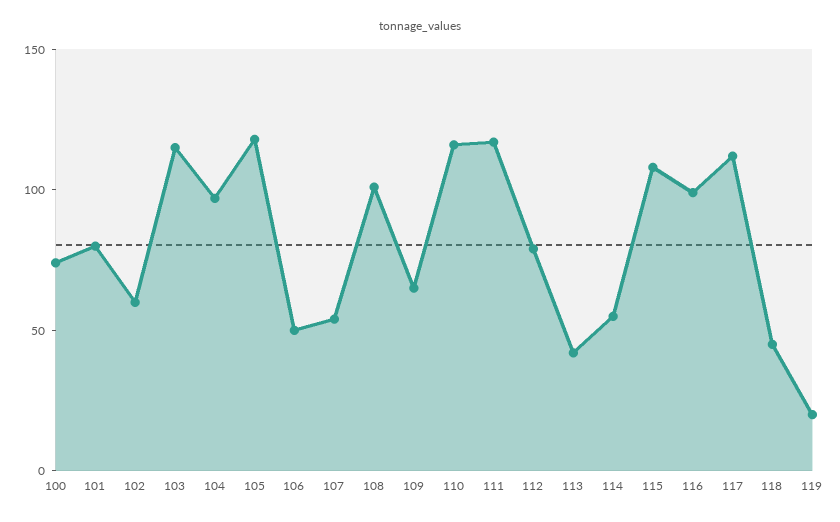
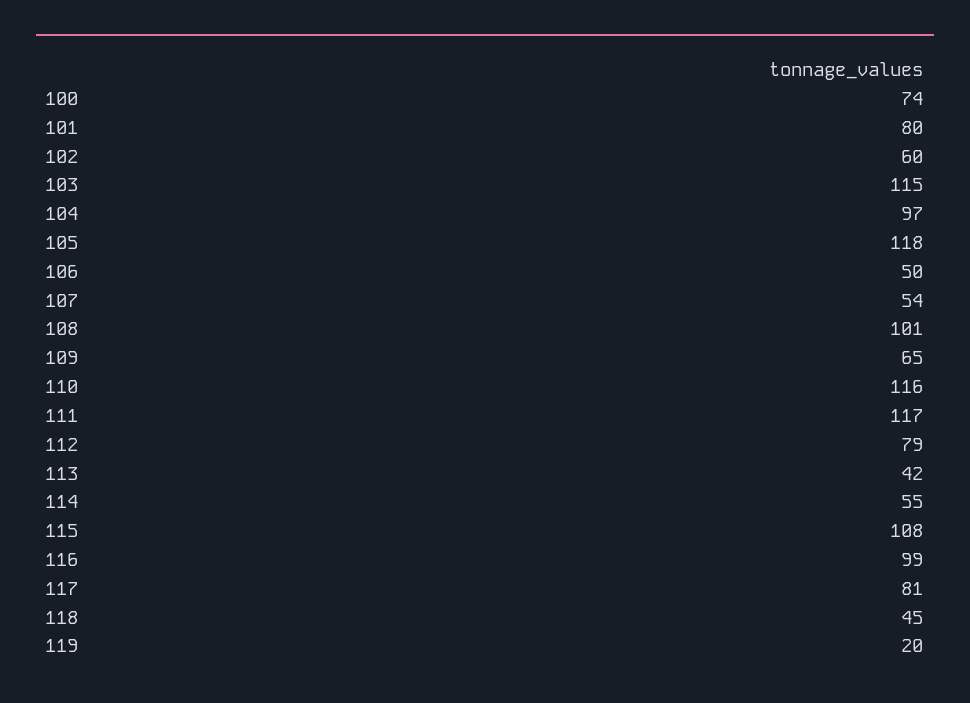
117: 110 -> 81

